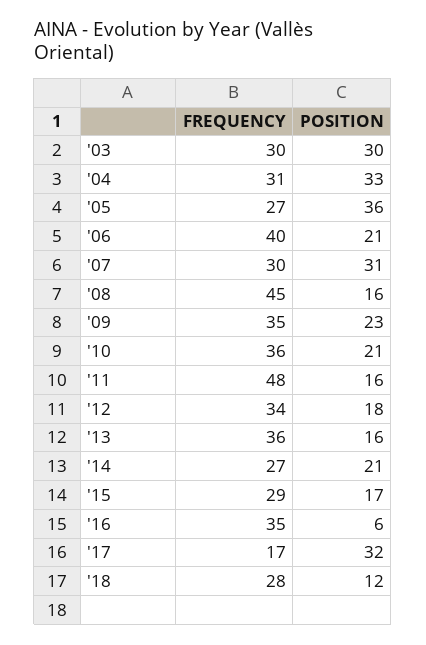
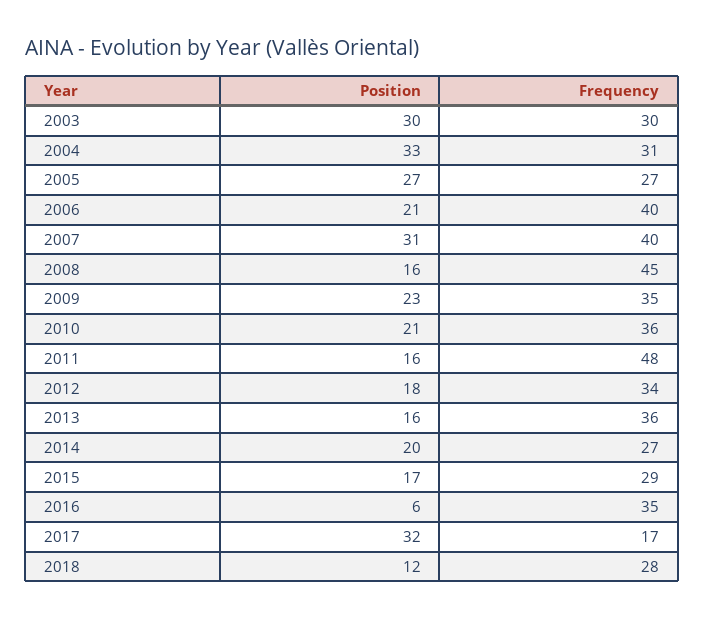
POSITION, '05: 36 -> 27
FREQUENCY, '07: 30 -> 40
POSITION, '14: 21 -> 20

